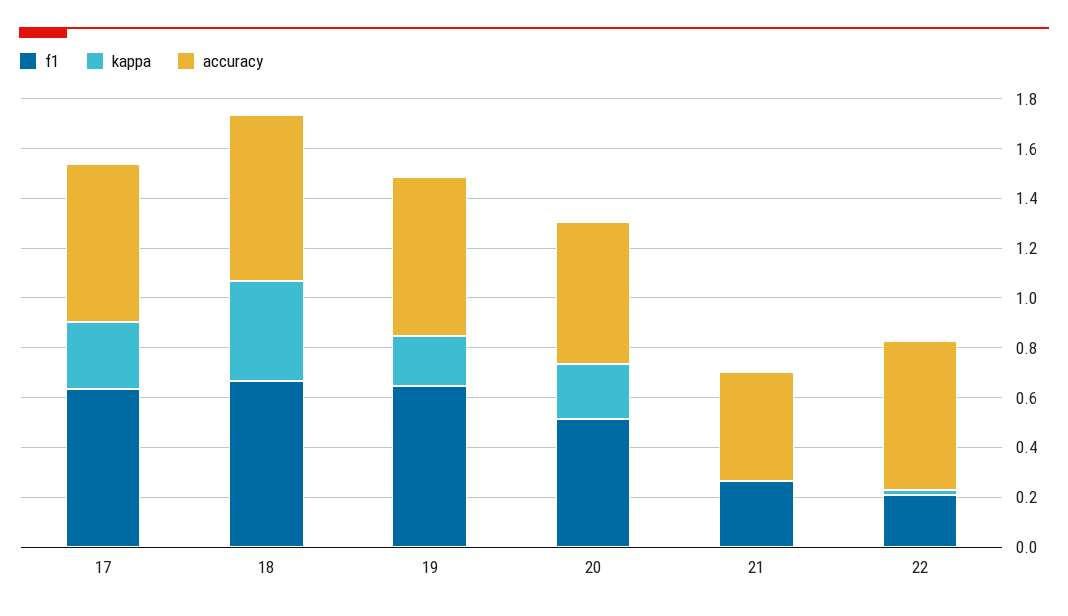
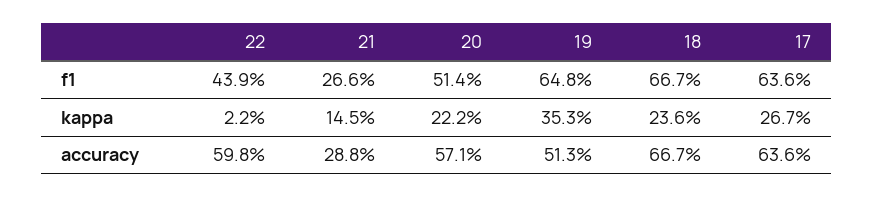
kappa, 18: 0.4 -> 0.236
kappa, 19: 0.2 -> 0.353
accuracy, 19: 0.65 -> 0.513
kappa, 21: 0 -> 0.145
accuracy, 21: 0.45 -> 0.288
f1, 22: 0.2 -> 0.439

